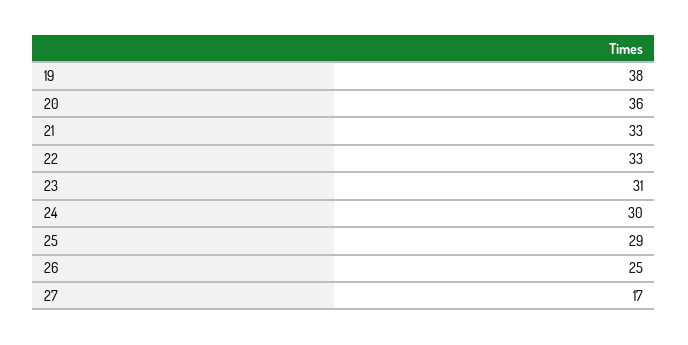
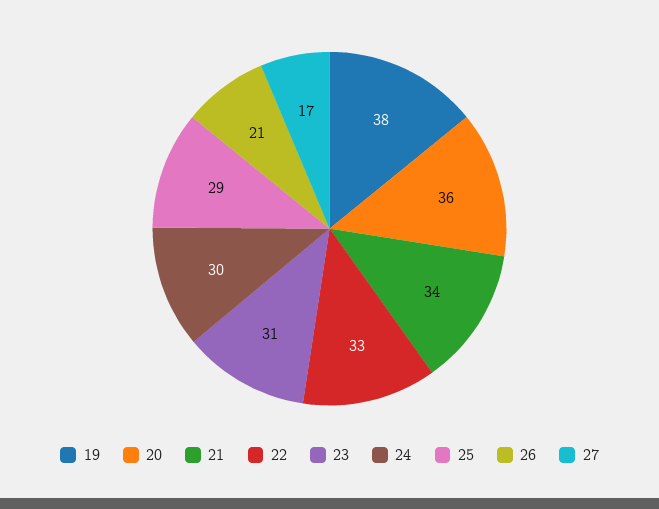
21: 33 -> 34
26: 25 -> 21

